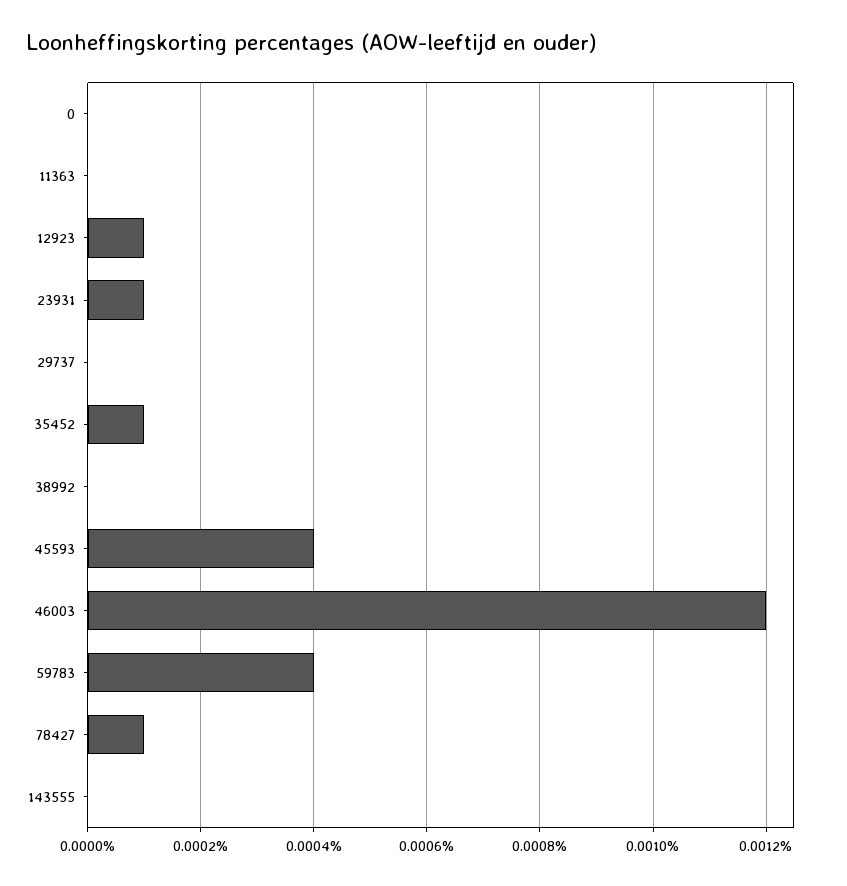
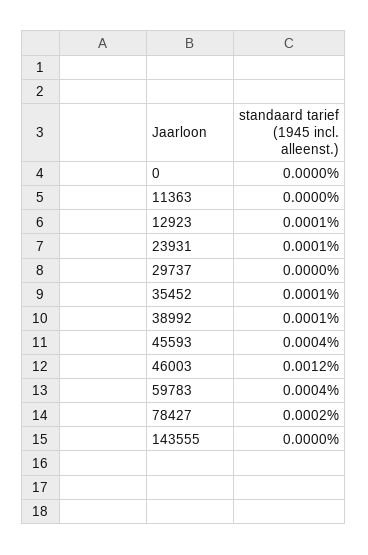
38992: 0 -> 0.0001
78427: 0.0001 -> 0.0002

